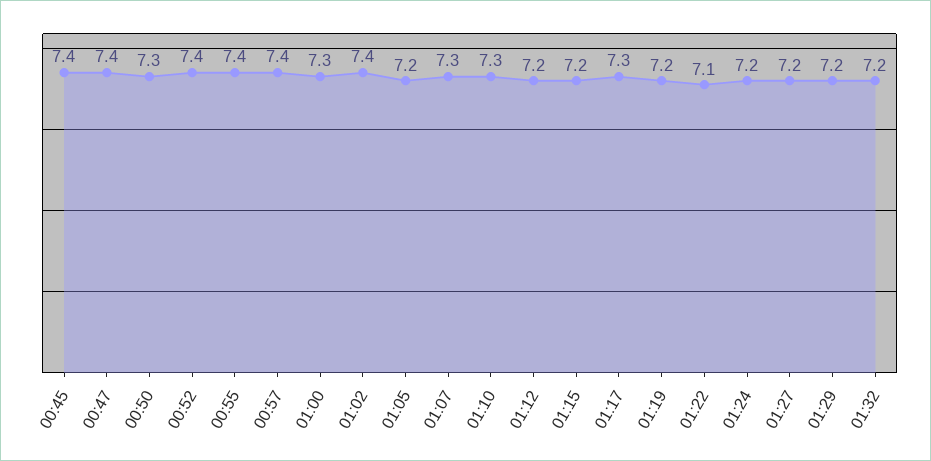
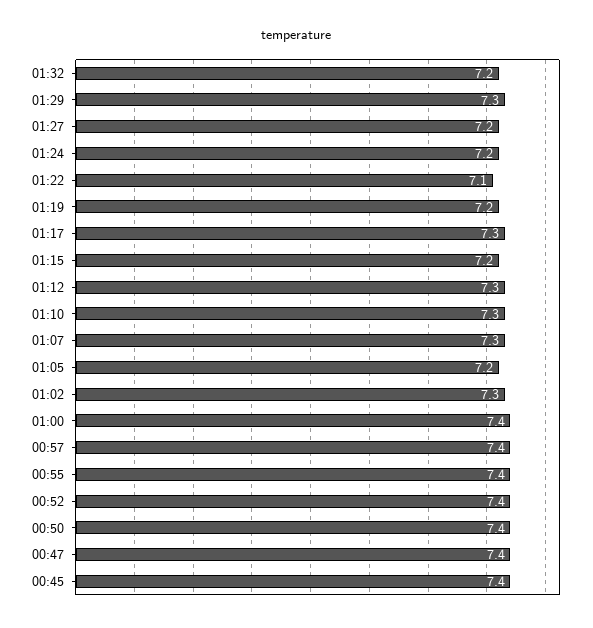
00:50: 7.3 -> 7.4
01:00: 7.3 -> 7.4
01:02: 7.4 -> 7.3
01:12: 7.2 -> 7.3
01:29: 7.2 -> 7.3

